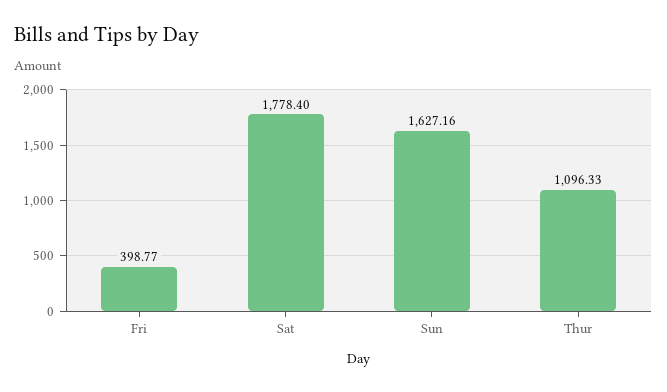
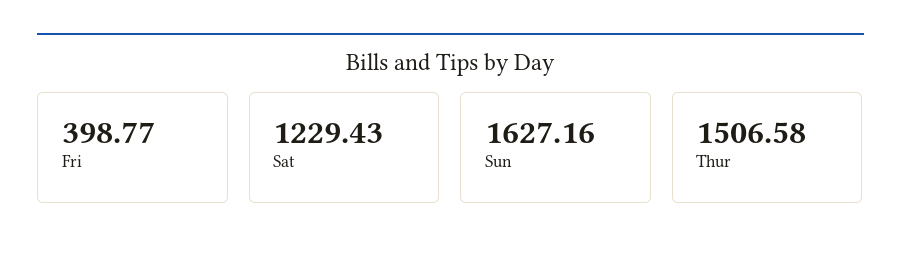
Sat: 1778.4 -> 1229.43
Thur: 1096.33 -> 1506.58

